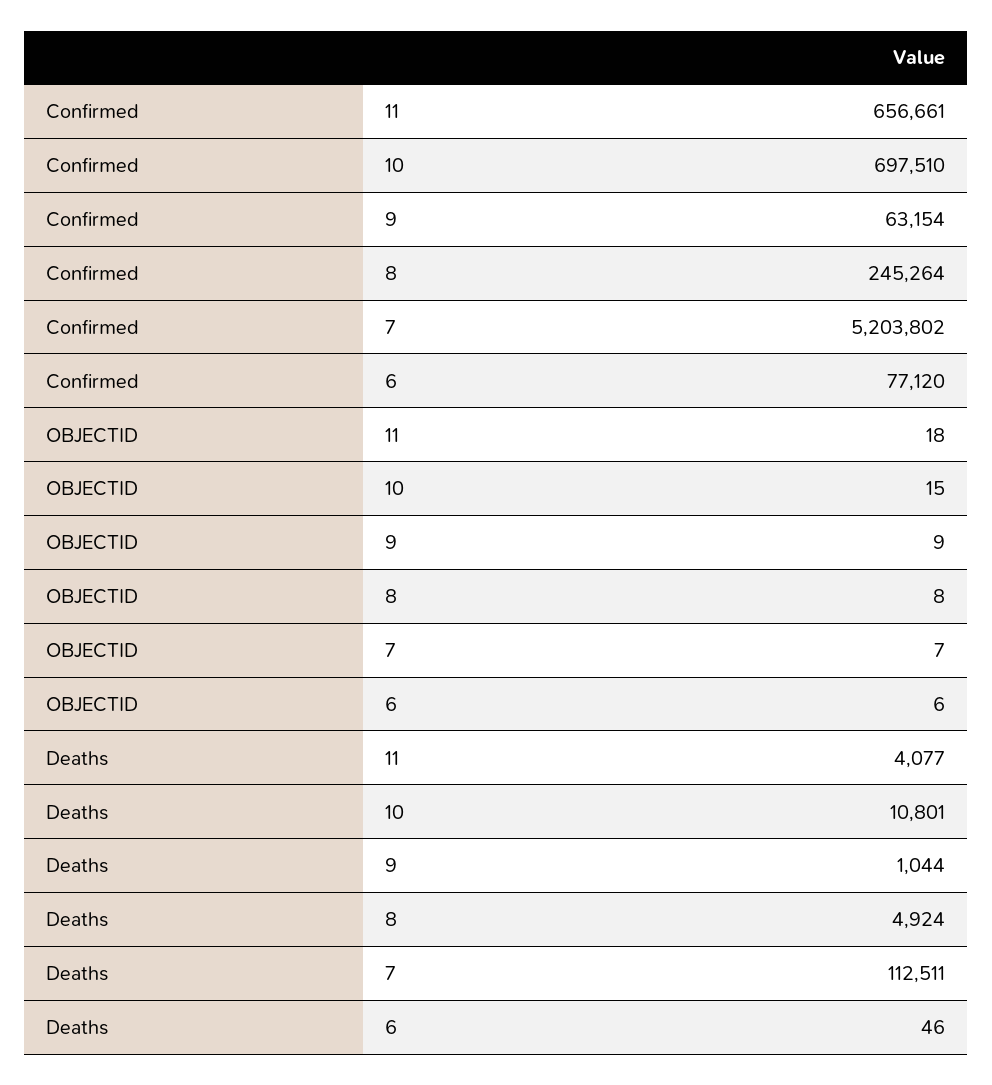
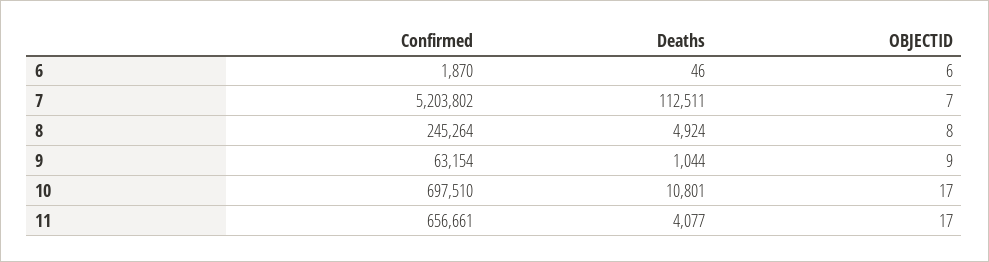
Confirmed, 6: 77120 -> 1870
OBJECTID, 11: 18 -> 17
OBJECTID, 10: 15 -> 17

